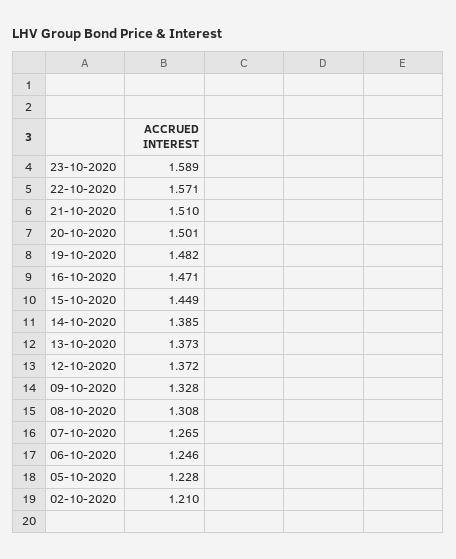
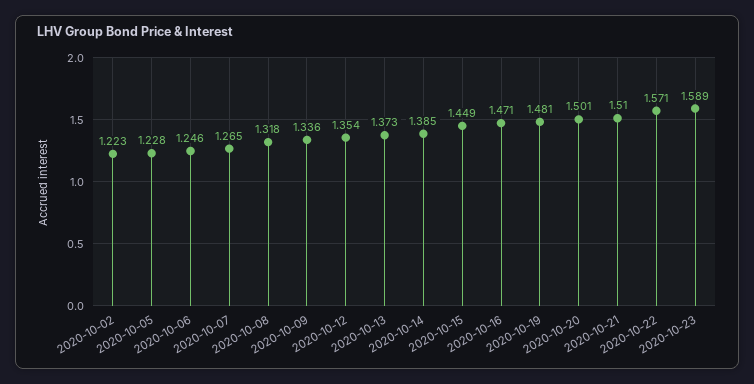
19-10-2020: 1.482 -> 1.481
12-10-2020: 1.372 -> 1.354
09-10-2020: 1.328 -> 1.336
08-10-2020: 1.308 -> 1.318
02-10-2020: 1.21 -> 1.223

